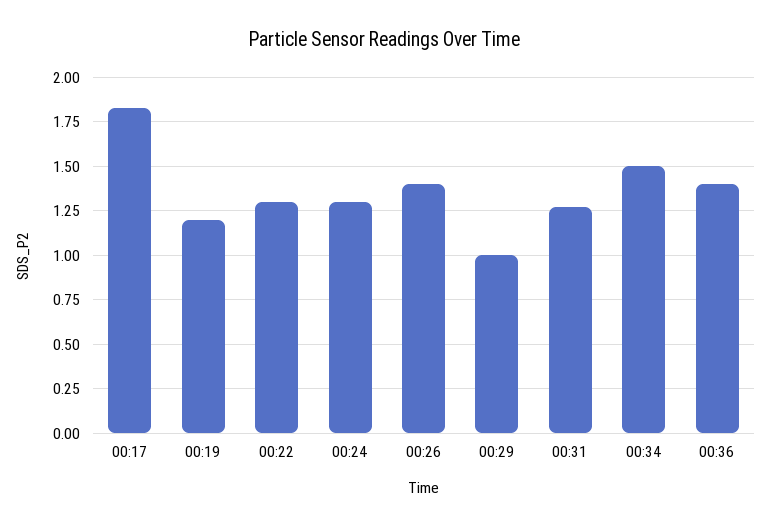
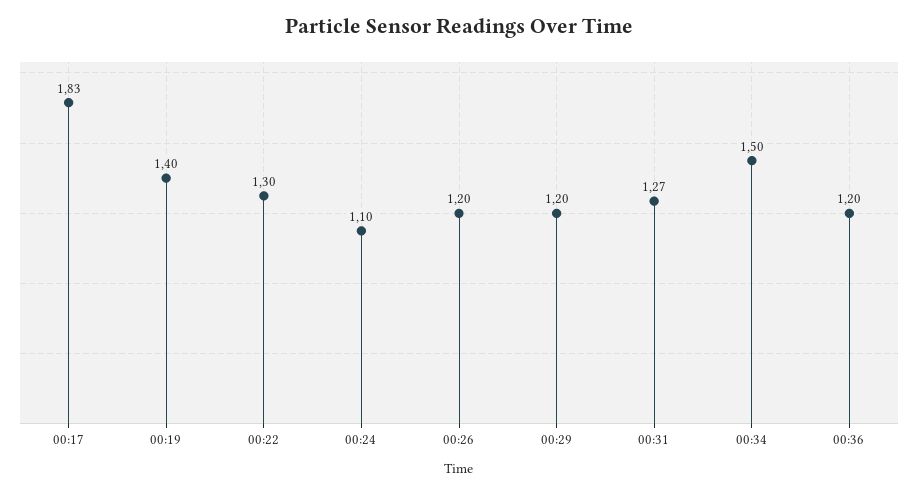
00:19: 1.2 -> 1.4
00:24: 1.3 -> 1.1
00:26: 1.4 -> 1.2
00:29: 1 -> 1.2
00:36: 1.4 -> 1.2

